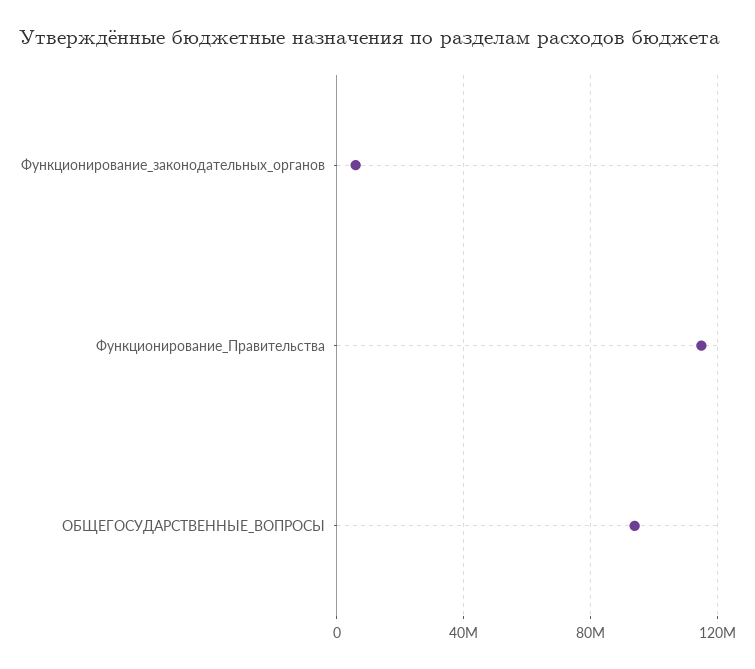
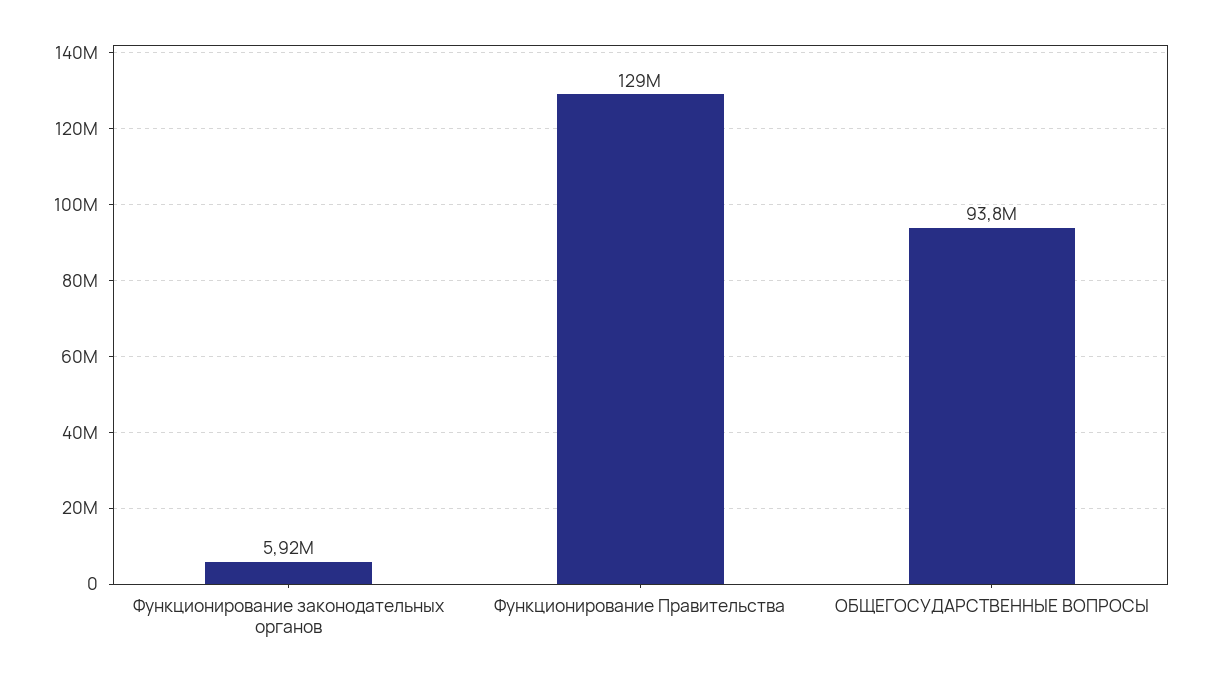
Функционирование_Правительства: 115000000 -> 129000000

